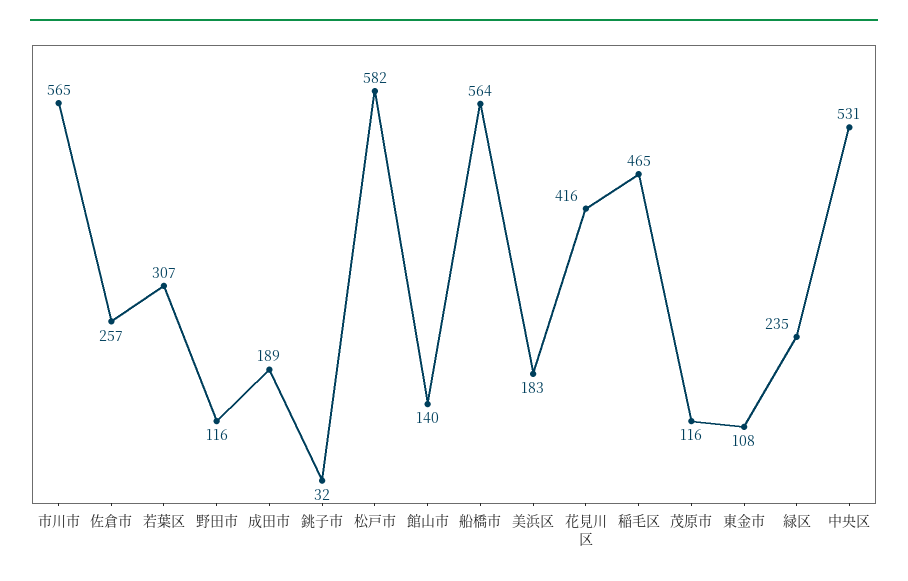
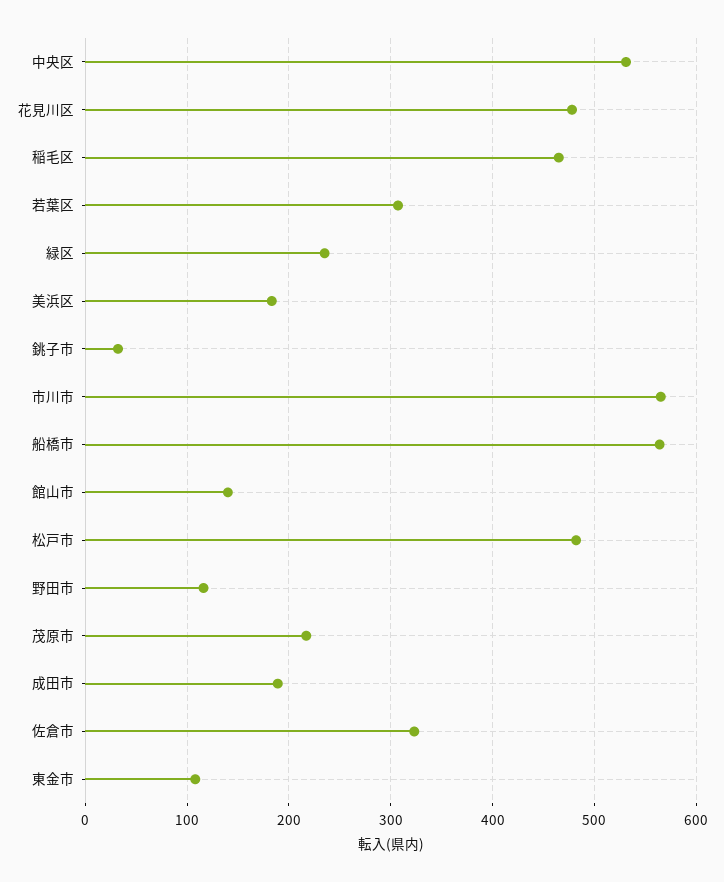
佐倉市: 257 -> 320
松戸市: 582 -> 480
花見川区: 416 -> 480
茂原市: 116 -> 220

